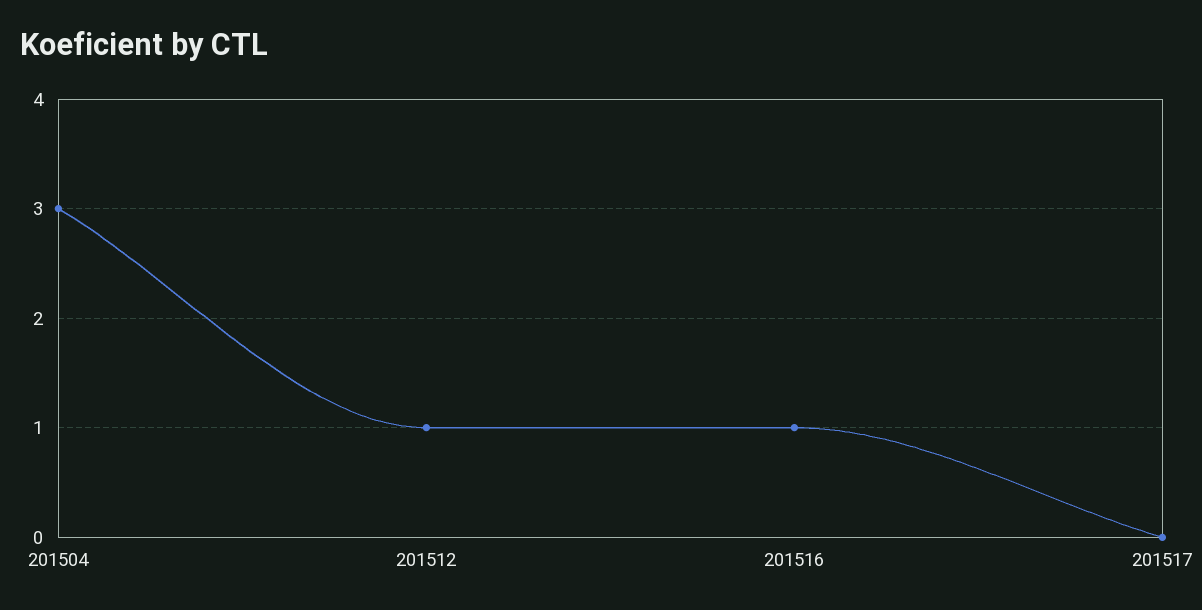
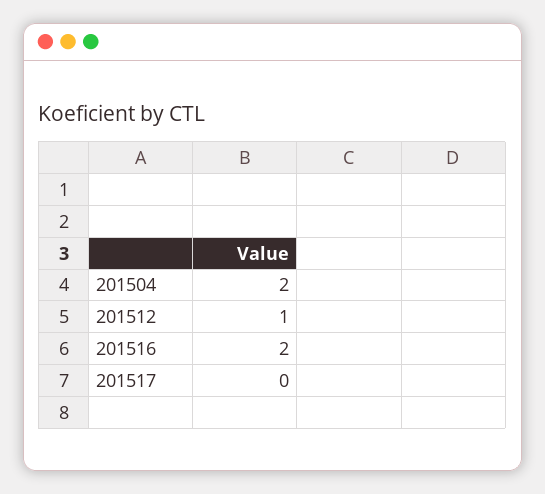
201504: 3 -> 2
201516: 1 -> 2

